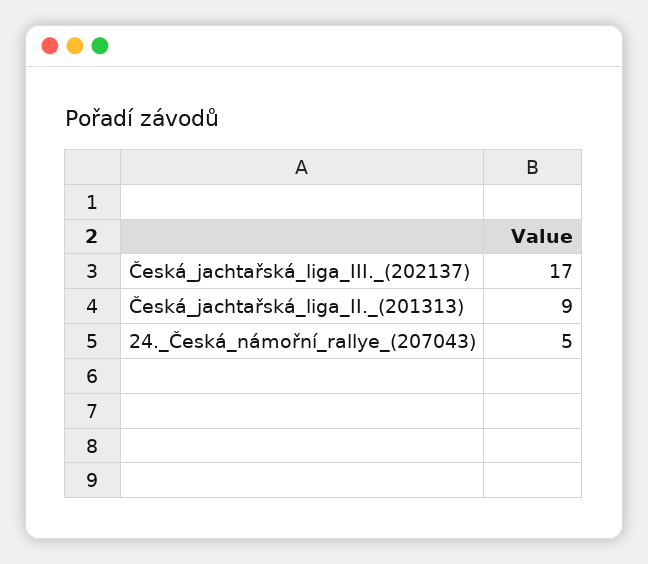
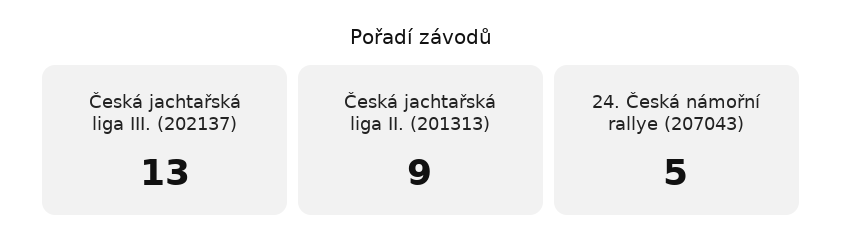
Česká_jachtařská_liga_III._(202137): 17 -> 13

